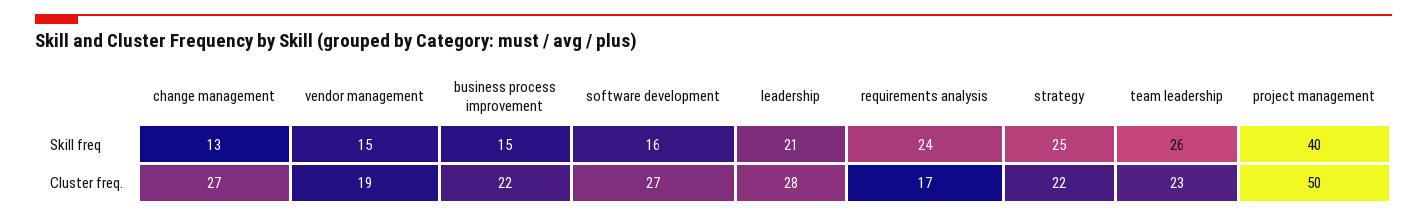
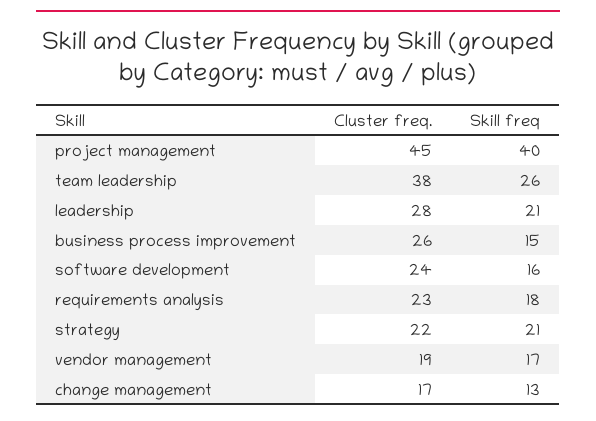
vendor management, Skill freq: 15 -> 17
requirements analysis, Skill freq: 24 -> 18
strategy, Skill freq: 25 -> 21
change management, Cluster freq.: 27 -> 17
business process improvement, Cluster freq.: 22 -> 26
software development, Cluster freq.: 27 -> 24
requirements analysis, Cluster freq.: 17 -> 23
team leadership, Cluster freq.: 23 -> 38
project management, Cluster freq.: 50 -> 45

